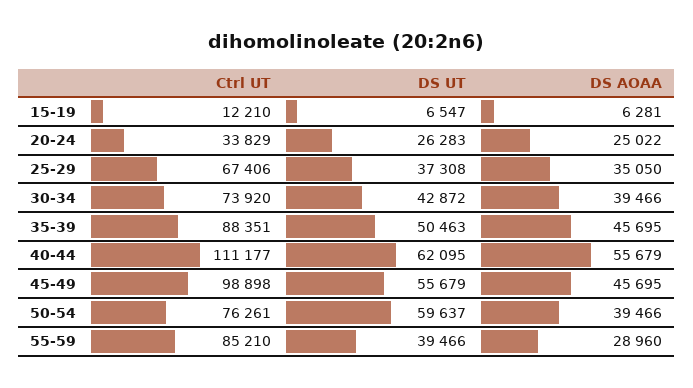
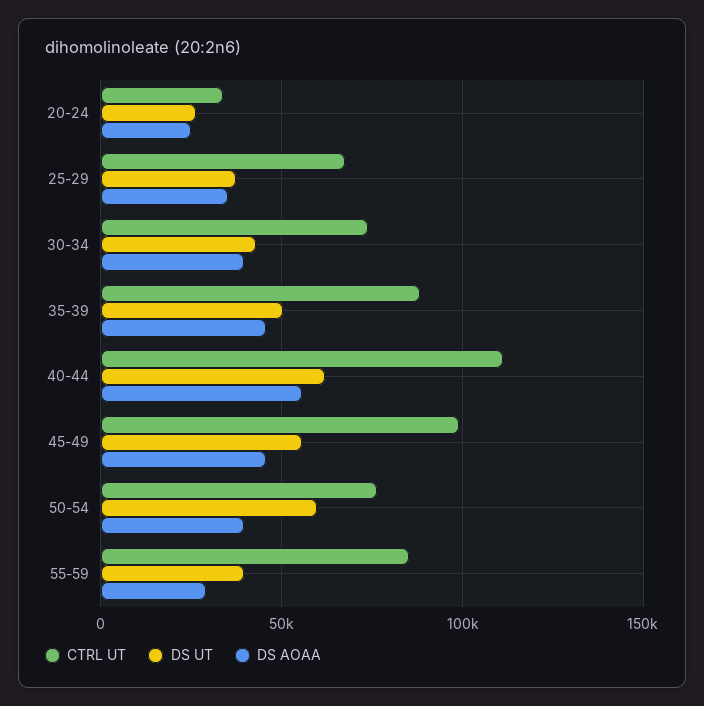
Ctrl UT, 15-19: 12210 -> none
DS UT, 15-19: 6547 -> none
DS AOAA, 15-19: 6281 -> none

